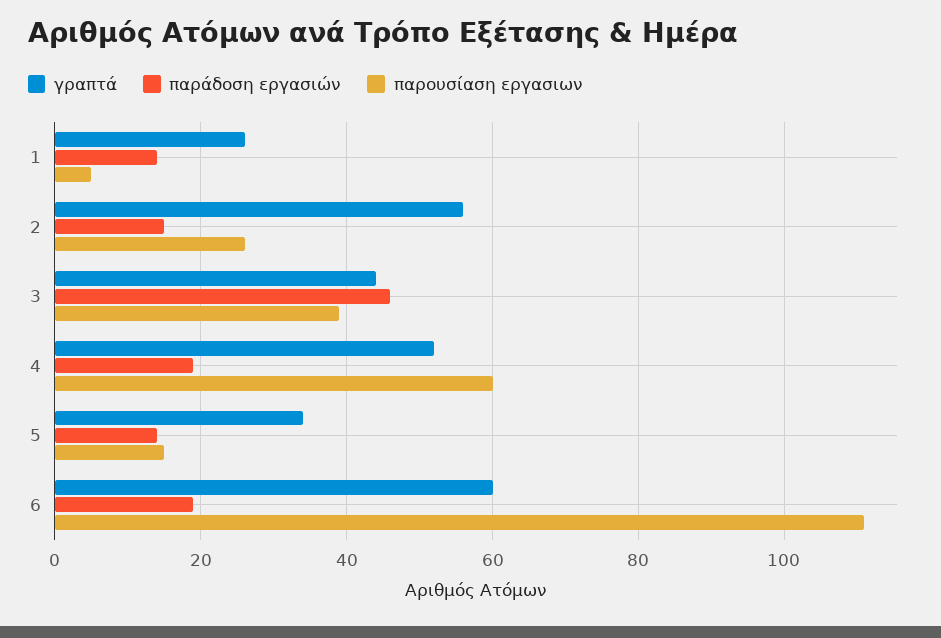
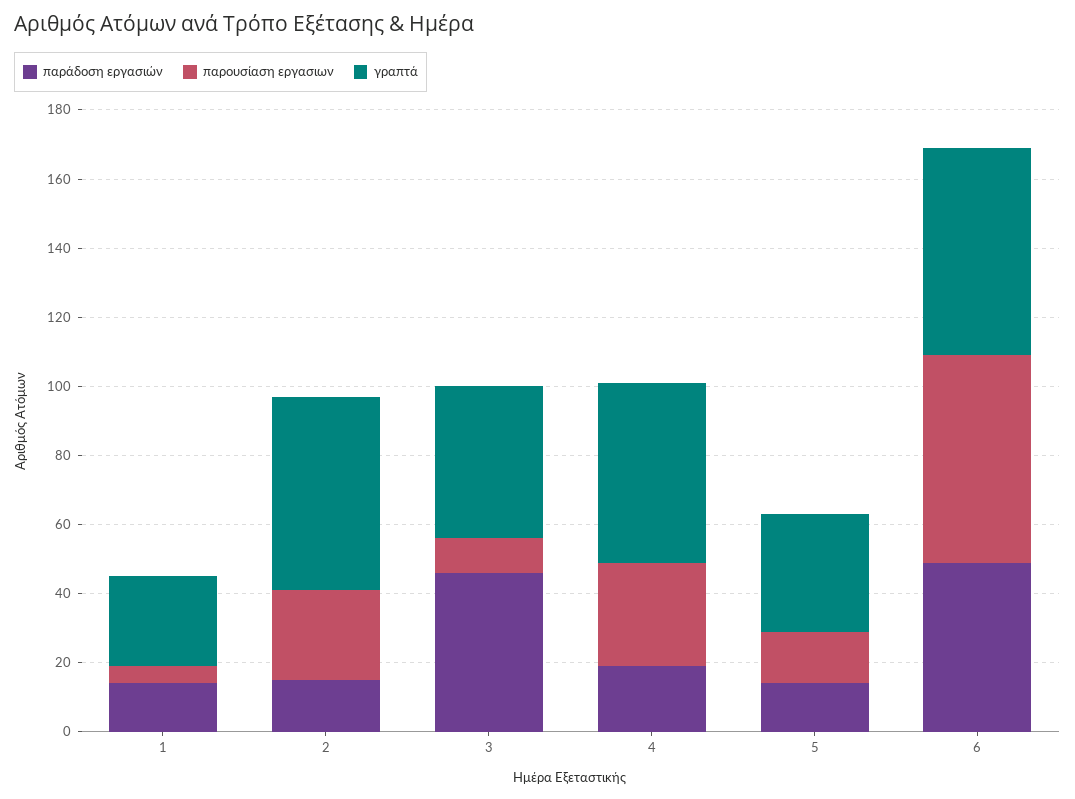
παρουσίαση εργασιων, 3: 40 -> 10
παρουσίαση εργασιων, 4: 60 -> 30
παράδοση εργασιών, 6: 20 -> 50
παρουσίαση εργασιων, 6: 110 -> 60

